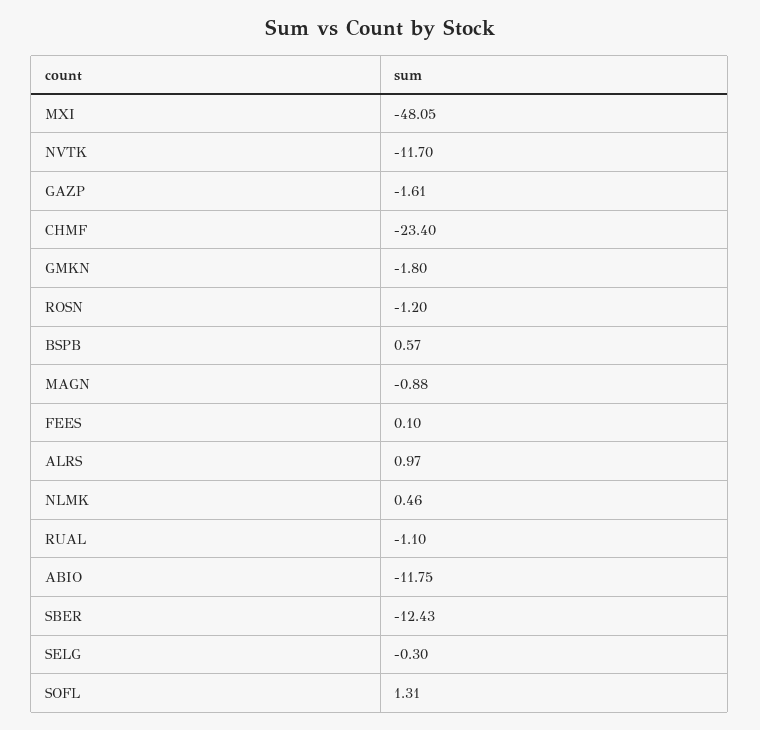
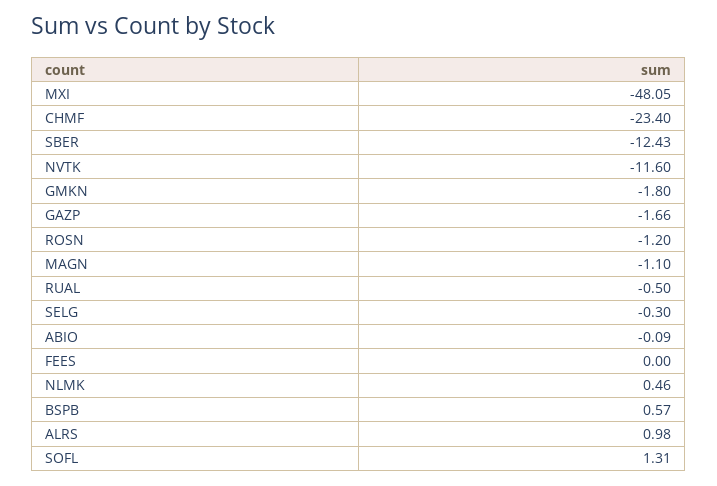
NVTK: -11.7 -> -11.6
GAZP: -1.61 -> -1.66
MAGN: -0.88 -> -1.1
FEES: 0.1 -> 0
ALRS: 0.97 -> 0.98
RUAL: -1.1 -> -0.5
ABIO: -11.75 -> -0.09

